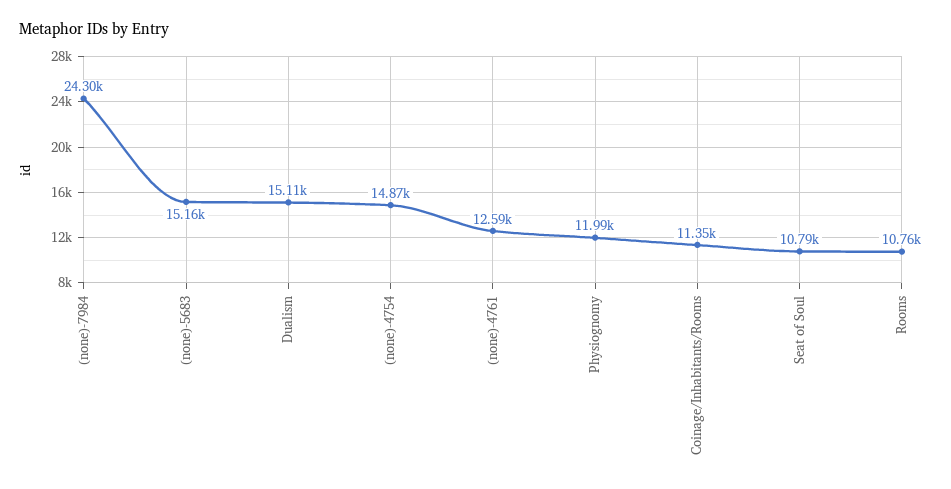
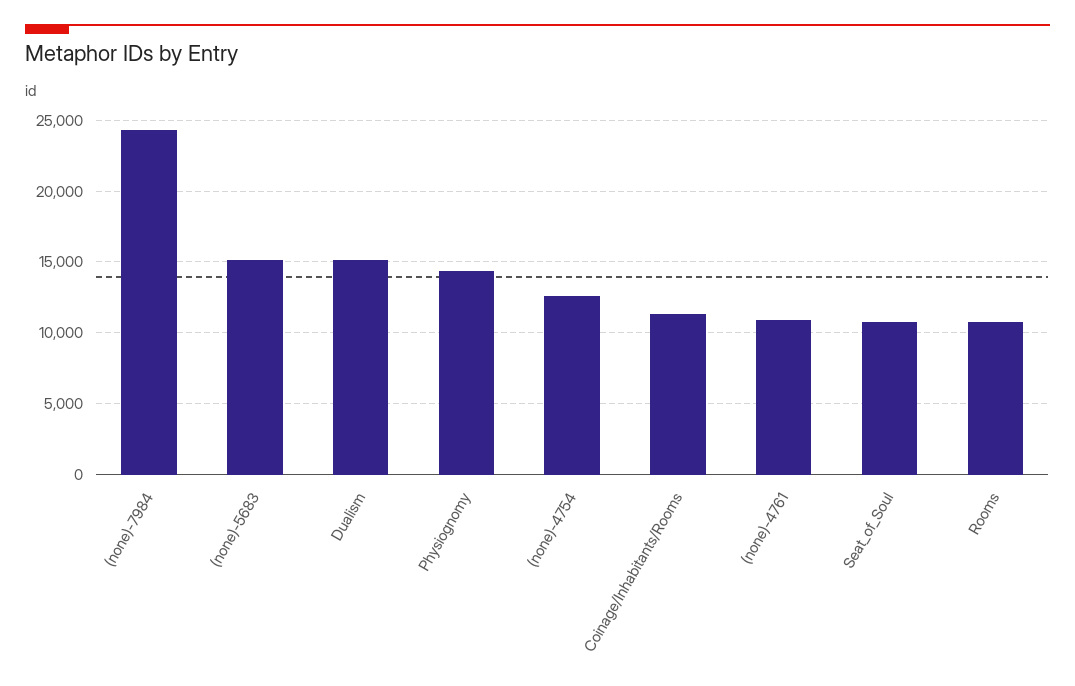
(none)-4754: 14870 -> 12500
(none)-4761: 12590 -> 11000
Physiognomy: 11990 -> 14500

